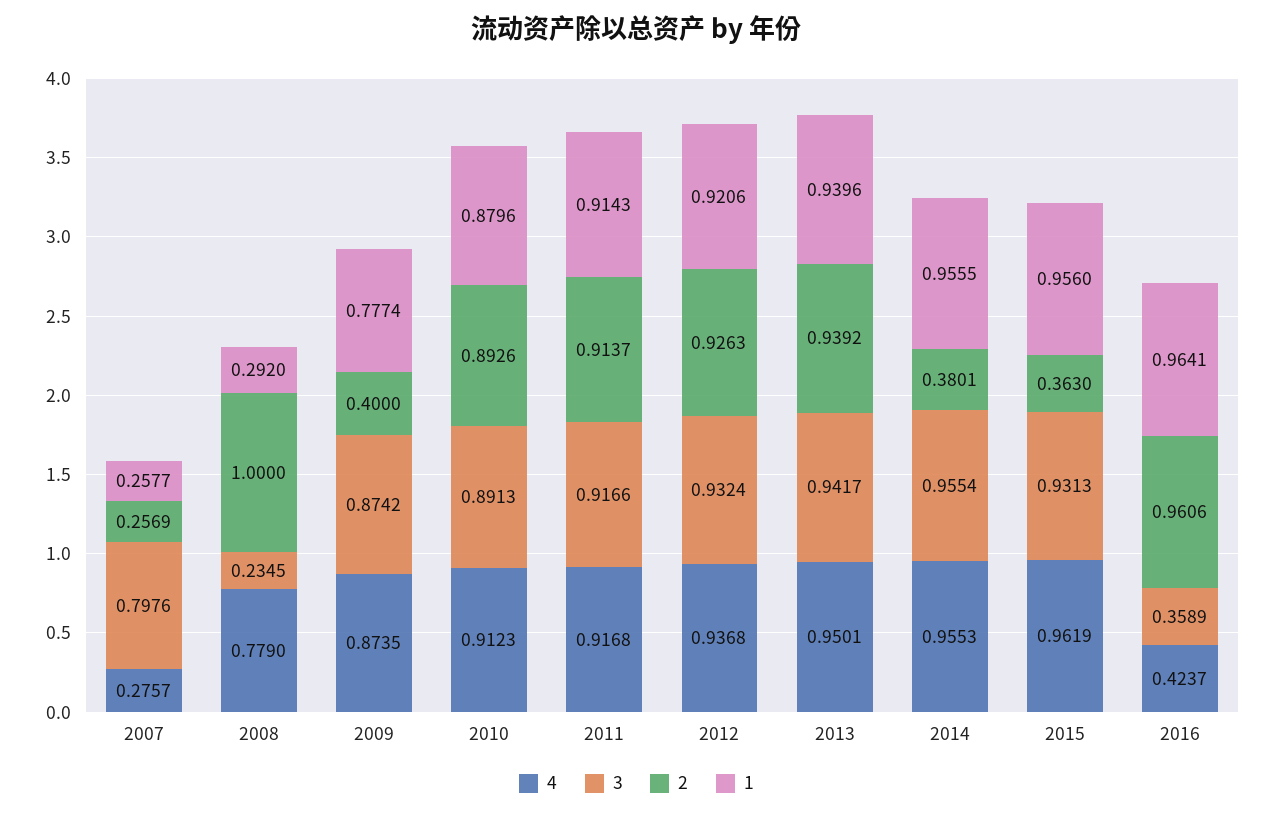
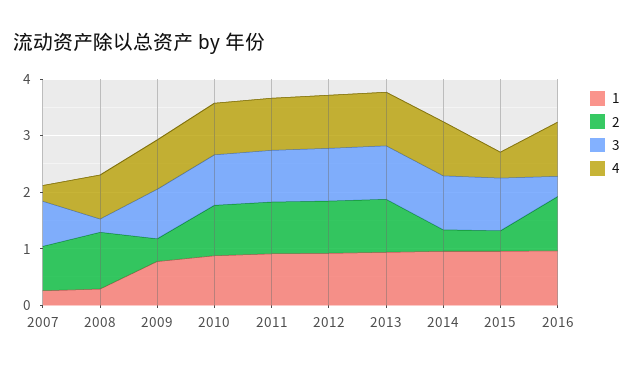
2, 2007: 0.2569 -> 0.8
4, 2015: 0.9619 -> 0.4
4, 2016: 0.4237 -> 1

